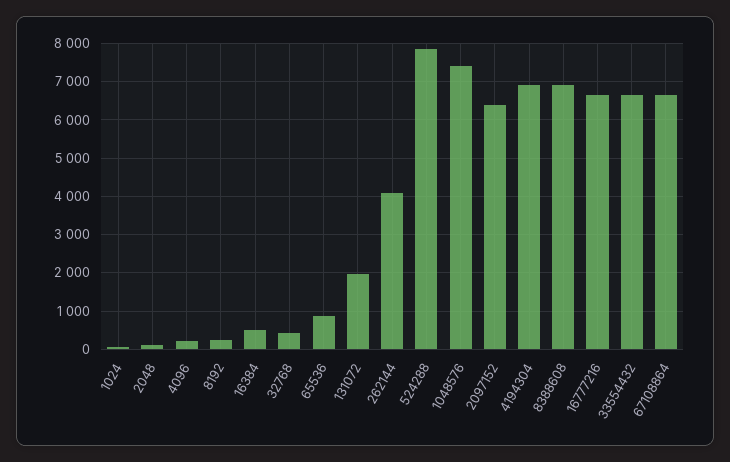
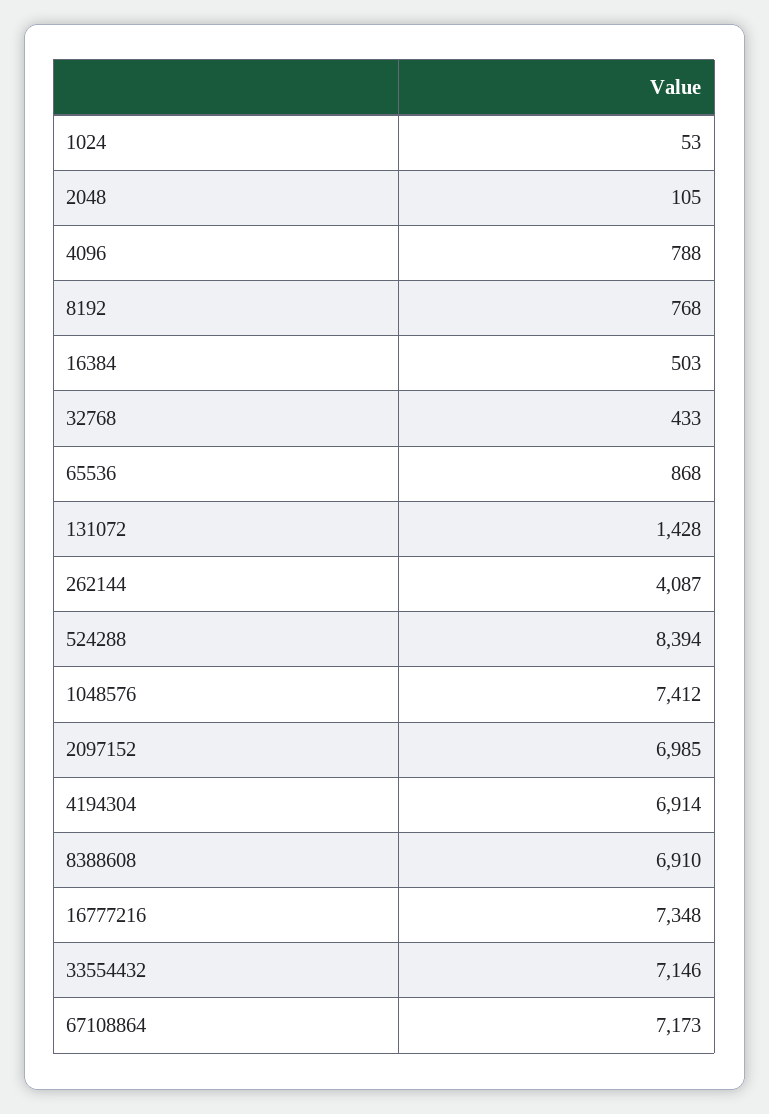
4096: 200 -> 788
8192: 200 -> 768
131072: 2000 -> 1428
524288: 7800 -> 8394
2097152: 6400 -> 6985
16777216: 6600 -> 7348
33554432: 6600 -> 7146
67108864: 6600 -> 7173

